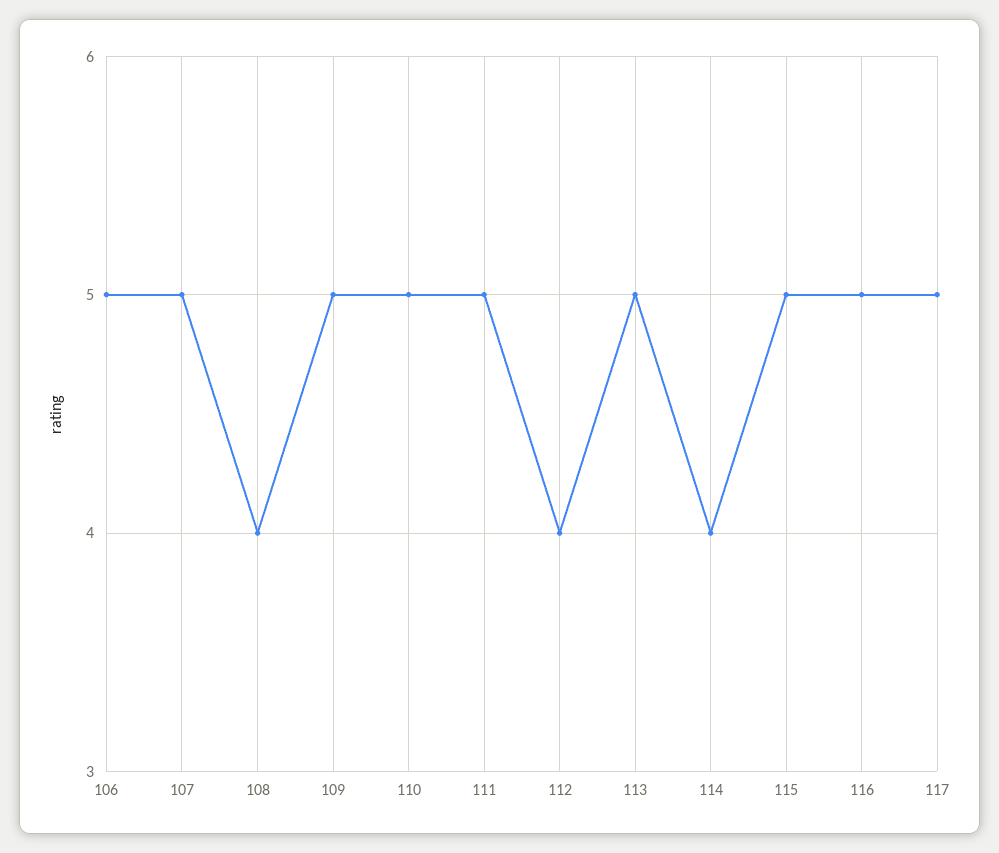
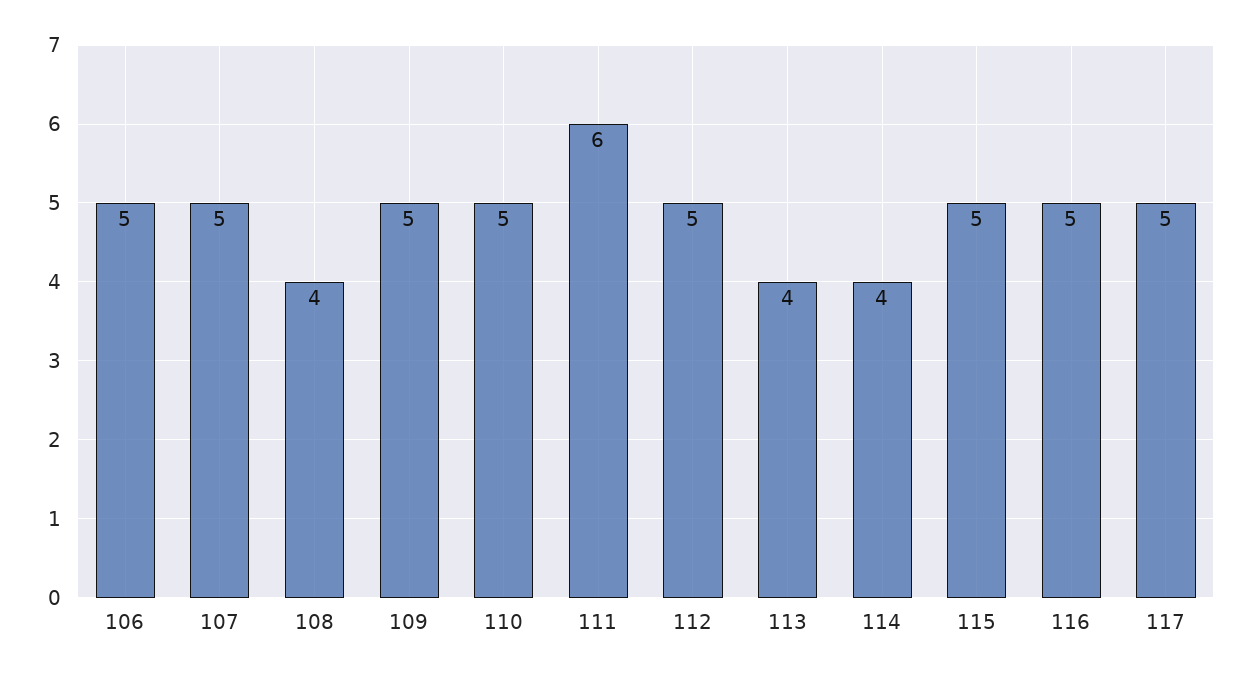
111: 5 -> 6
112: 4 -> 5
113: 5 -> 4

